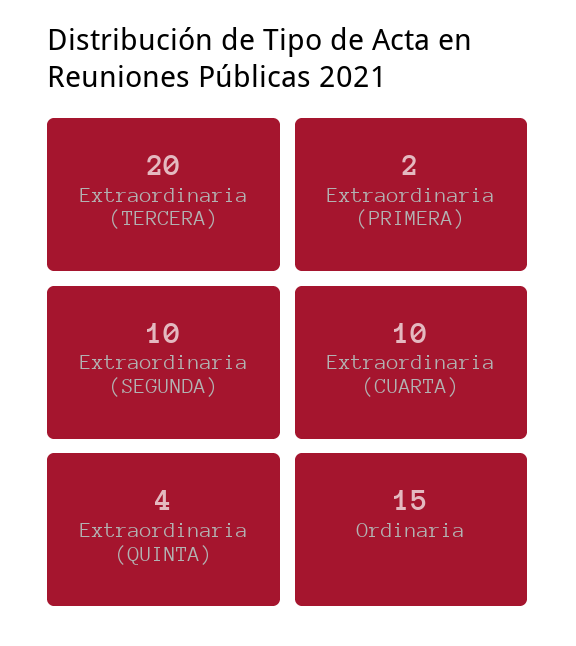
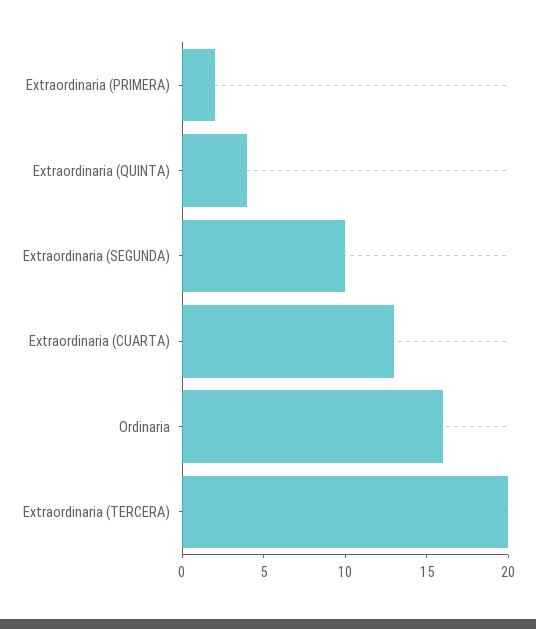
Extraordinaria (CUARTA): 10 -> 13
Ordinaria: 15 -> 16

